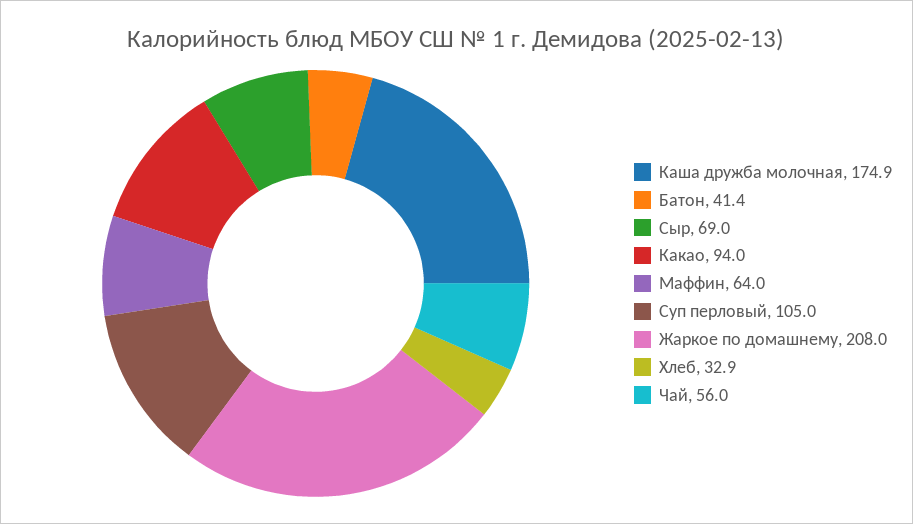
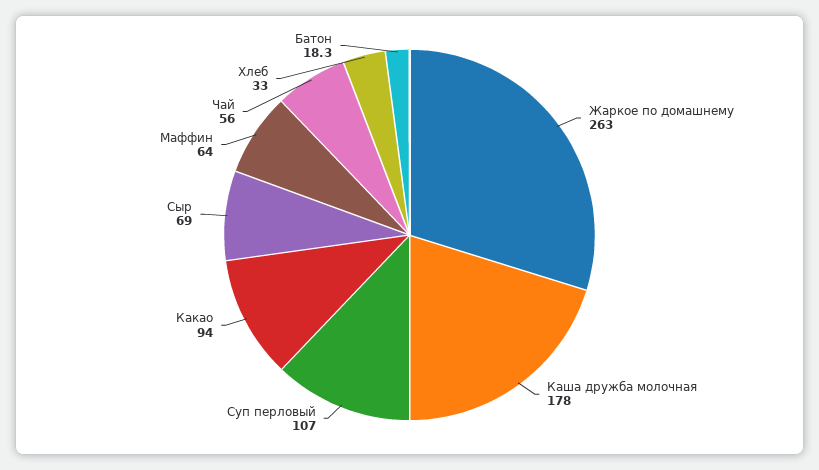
Каша дружба молочная: 174.9 -> 178
Батон: 41.4 -> 18.3
Суп перловый: 105 -> 107
Жаркое по домашнему: 208 -> 263
Хлеб: 32.9 -> 33

